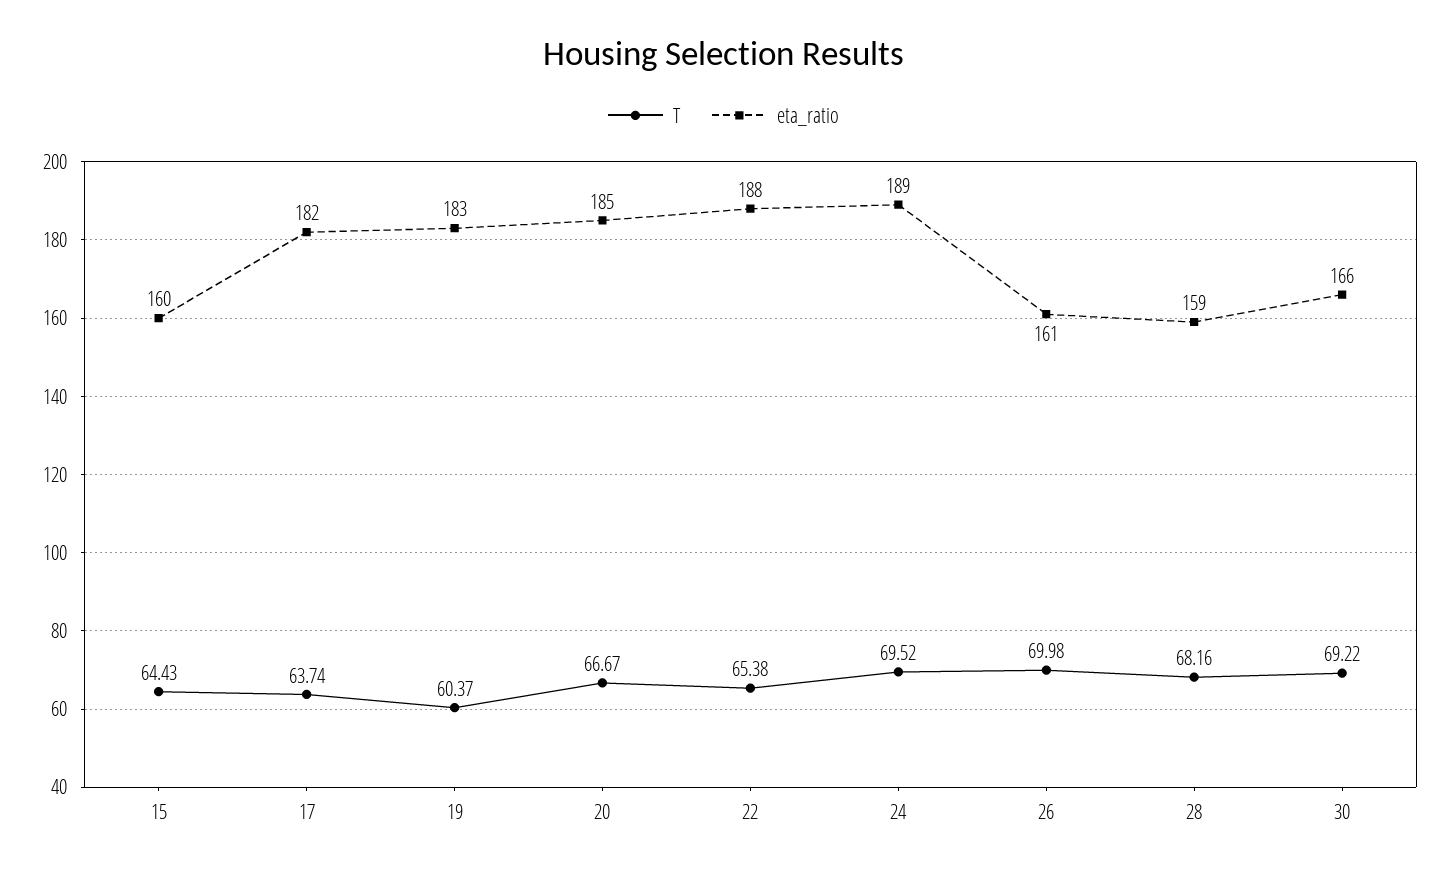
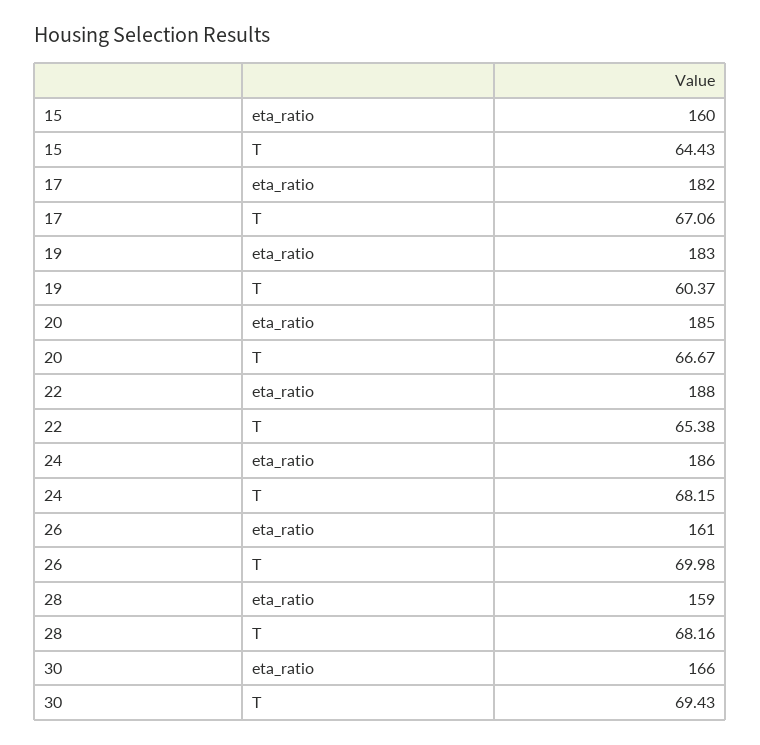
T, 17: 63.74 -> 67.06
T, 24: 69.52 -> 68.15
eta_ratio, 24: 189 -> 186
T, 30: 69.22 -> 69.43

